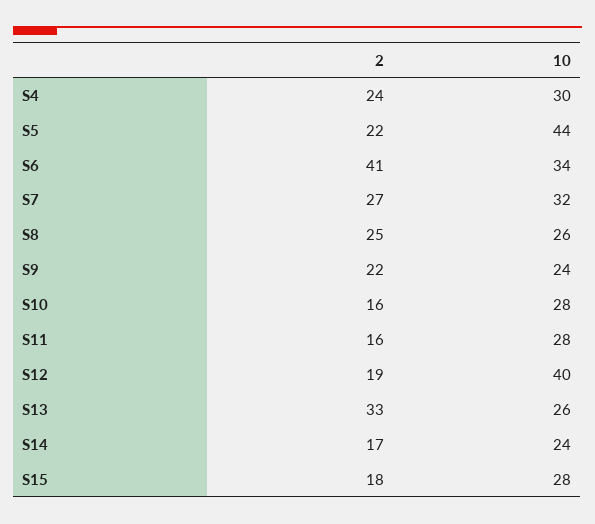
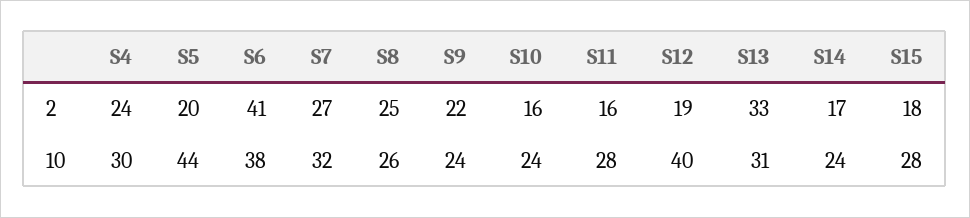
2, S5: 22 -> 20
10, S6: 34 -> 38
10, S10: 28 -> 24
10, S13: 26 -> 31

